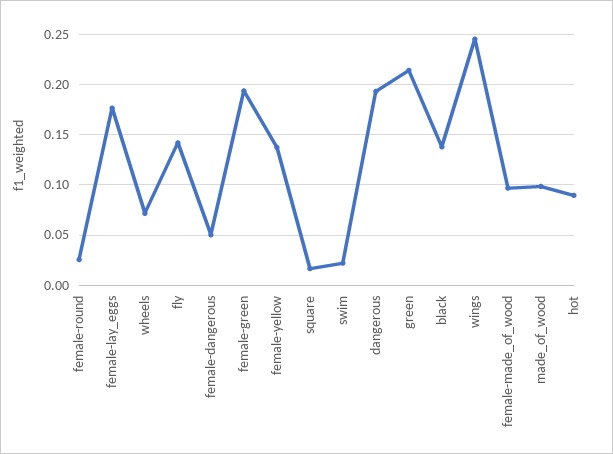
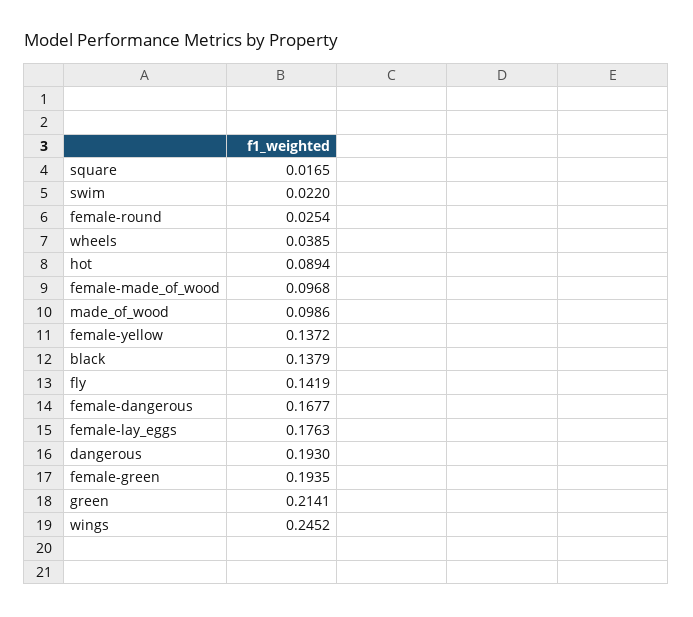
wheels: 0.07 -> 0.0385
female-dangerous: 0.05 -> 0.1677

